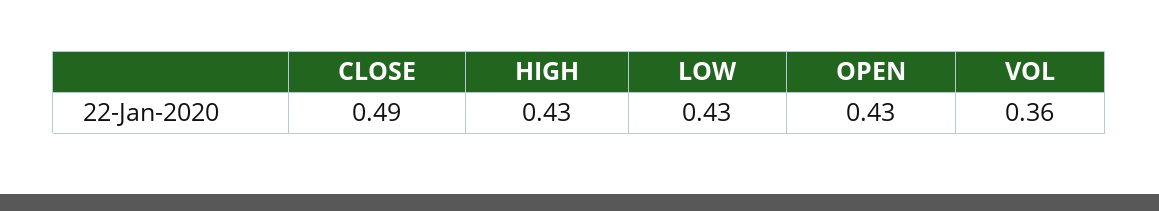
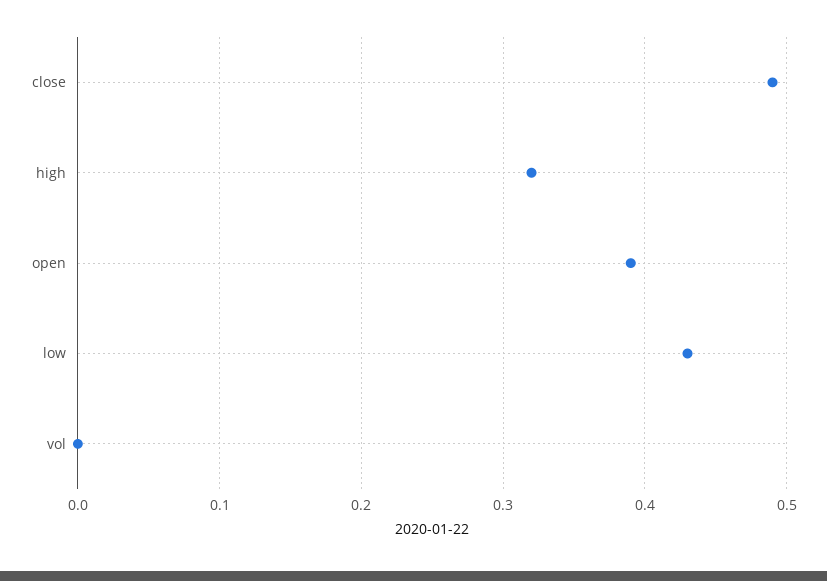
HIGH: 0.43 -> 0.32
OPEN: 0.43 -> 0.39
VOL: 0.36 -> 0

